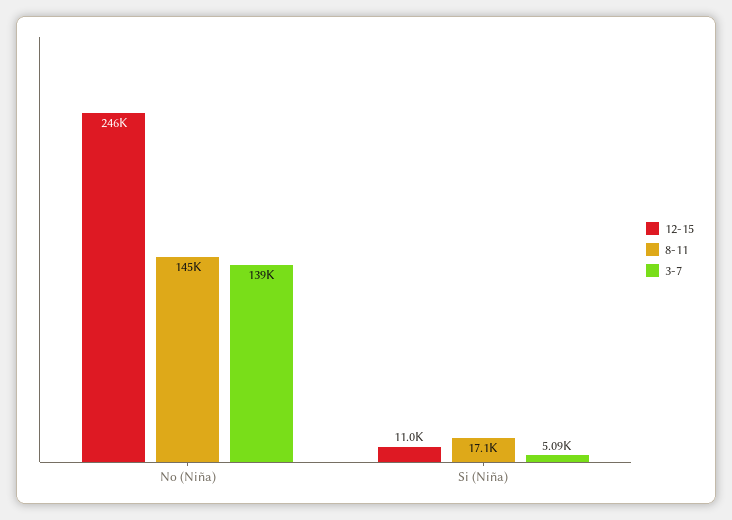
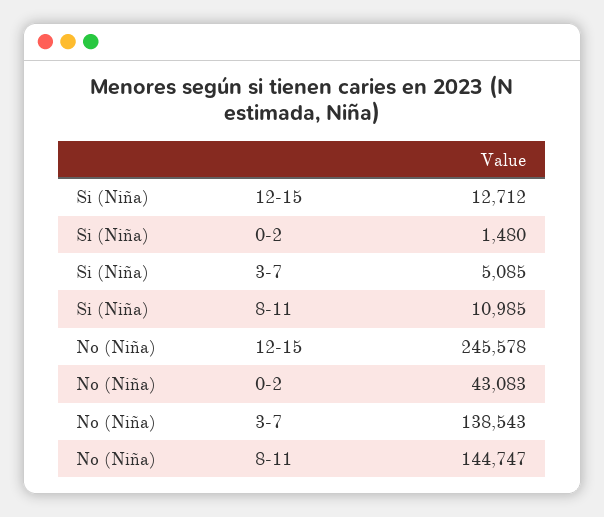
12-15, Si (Niña): 11000 -> 12712
8-11, Si (Niña): 17100 -> 10985
0-2, Si (Niña): none -> 1480
0-2, No (Niña): none -> 43083

